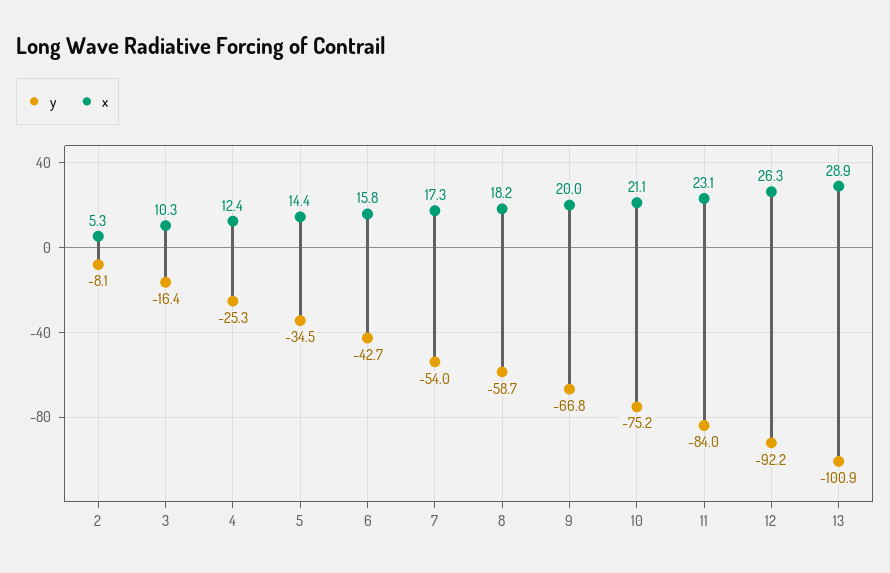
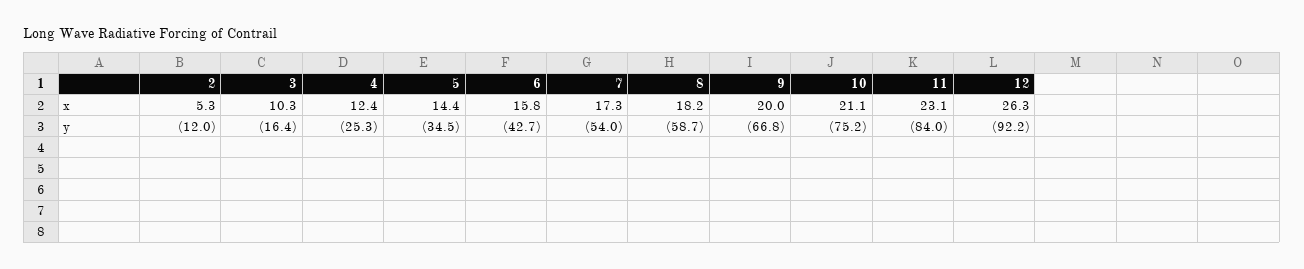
y, 2: -8.1 -> -12
y, 13: -100.9 -> none
x, 13: 28.9 -> none

